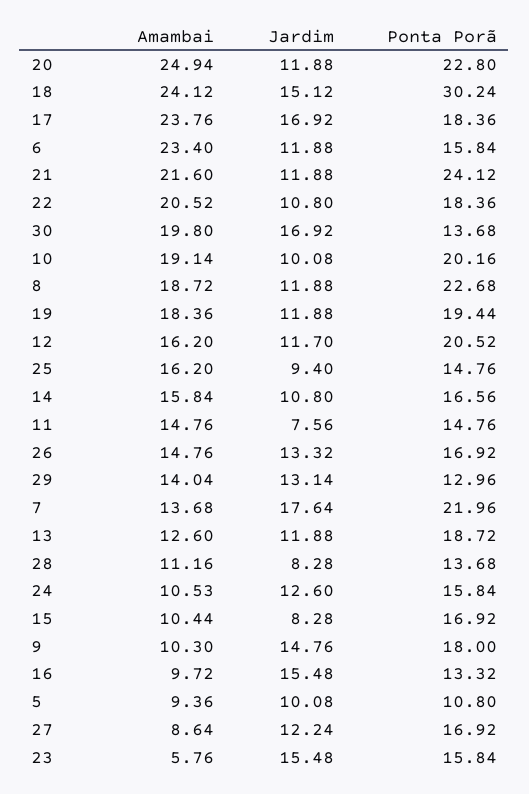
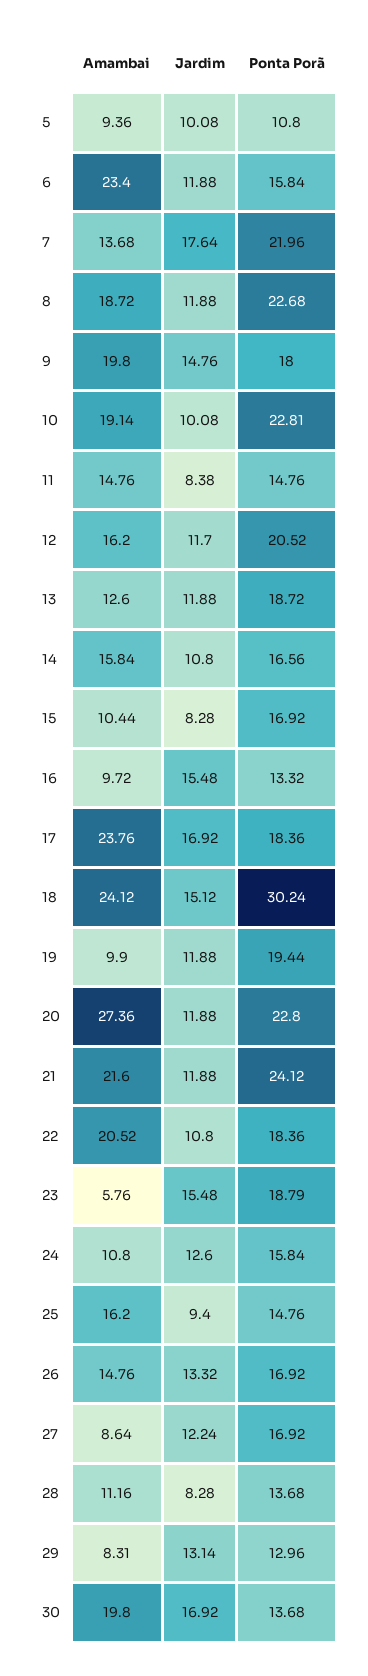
Amambai, 20: 24.94 -> 27.36
Ponta Porã, 10: 20.16 -> 22.81
Amambai, 19: 18.36 -> 9.9
Jardim, 11: 7.56 -> 8.38
Amambai, 29: 14.04 -> 8.31
Amambai, 24: 10.53 -> 10.8
Amambai, 9: 10.3 -> 19.8
Ponta Porã, 23: 15.84 -> 18.79

